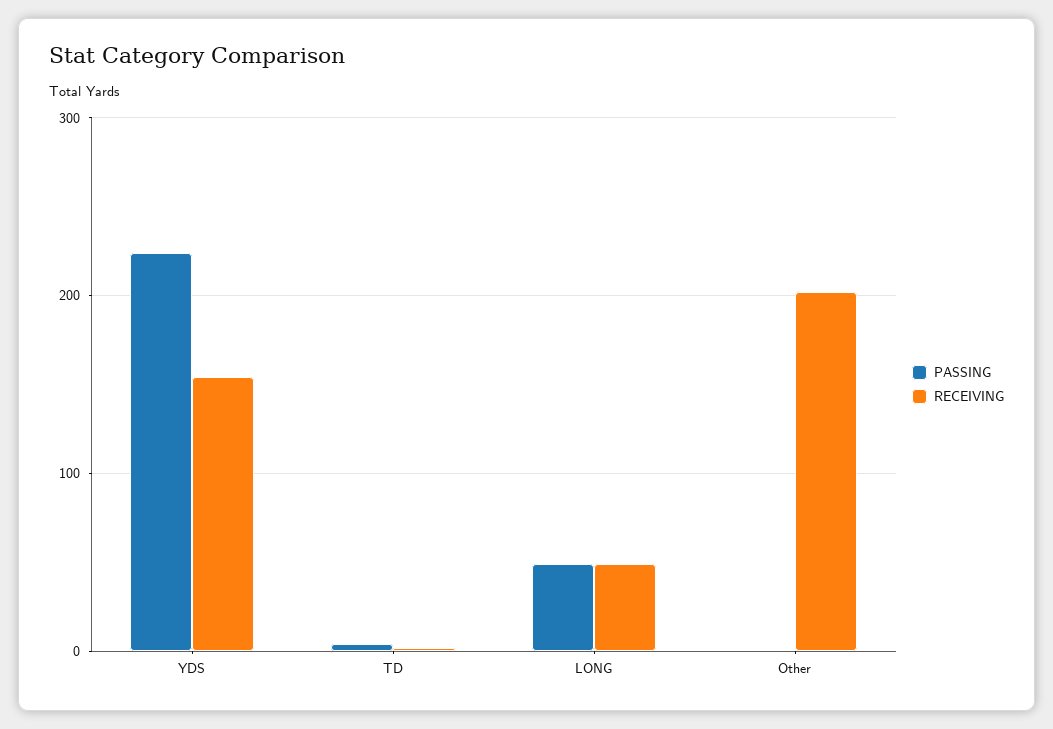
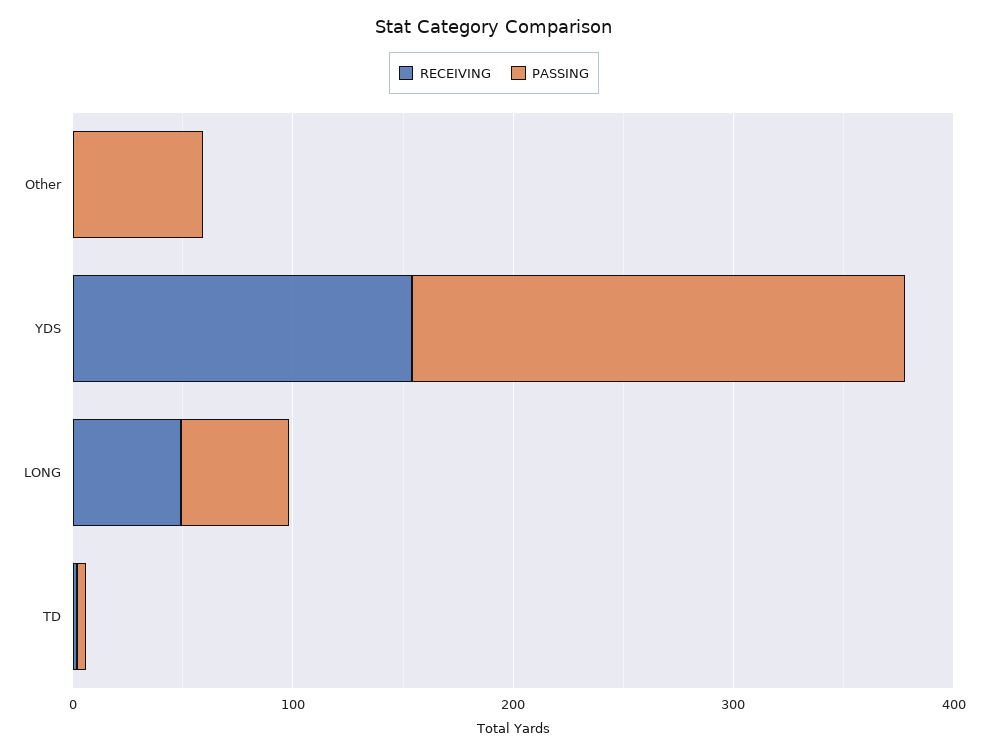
PASSING, Other: 0 -> 60
RECEIVING, Other: 200 -> 0

